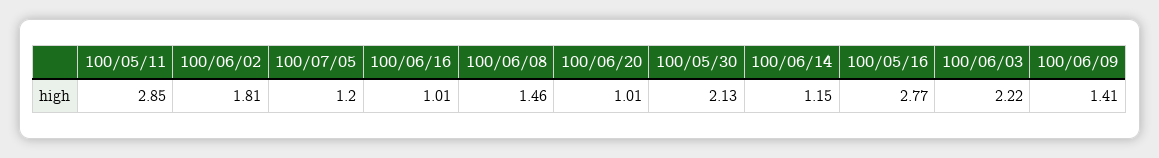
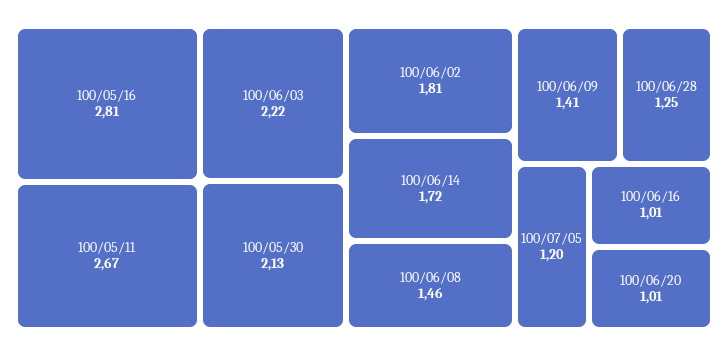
100/05/11: 2.85 -> 2.67
100/06/14: 1.15 -> 1.72
100/05/16: 2.77 -> 2.81
100/06/28: none -> 1.25

